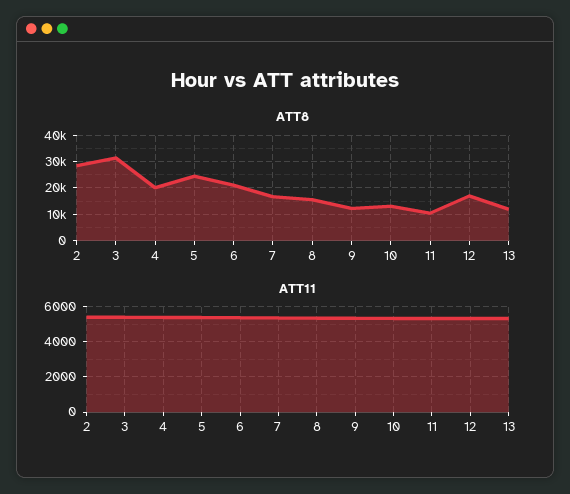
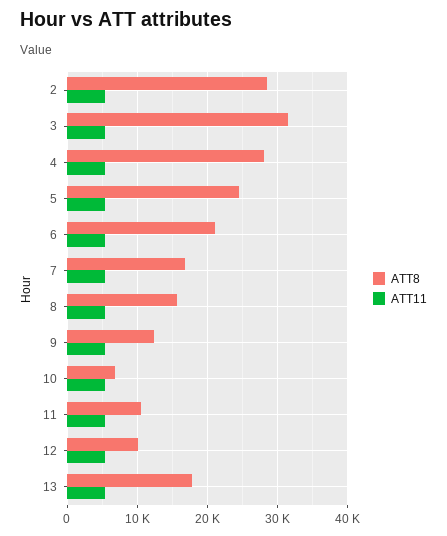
ATT8, 4: 20000 -> 28000
ATT8, 10: 12500 -> 7000
ATT8, 12: 17500 -> 10000
ATT8, 13: 12500 -> 18000

